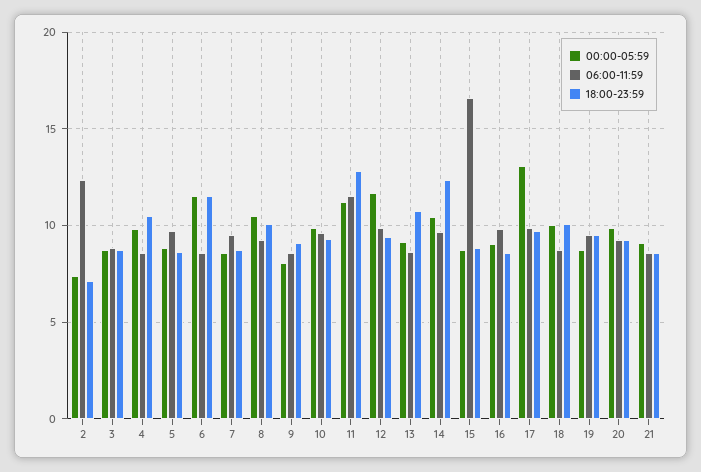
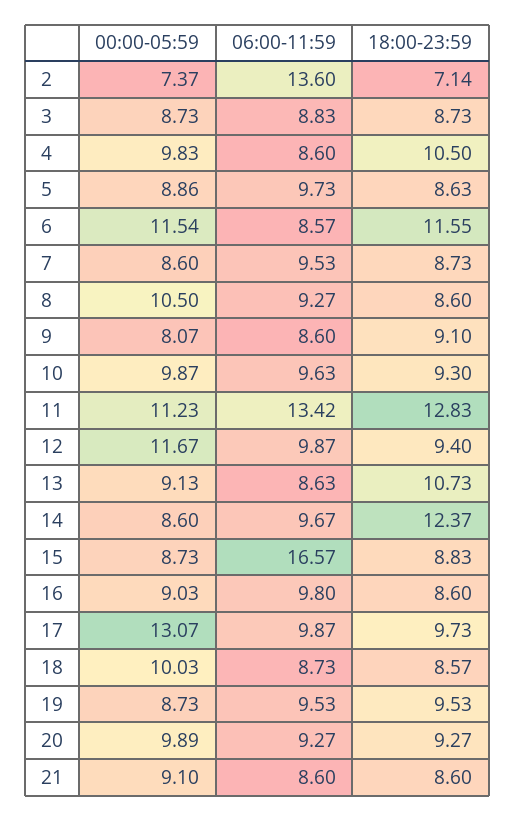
06:00-11:59, 2: 12.5 -> 13.6
18:00-23:59, 8: 10 -> 8.6
06:00-11:59, 11: 11.5 -> 13.42
00:00-05:59, 14: 10.5 -> 8.6
18:00-23:59, 18: 10 -> 8.57

